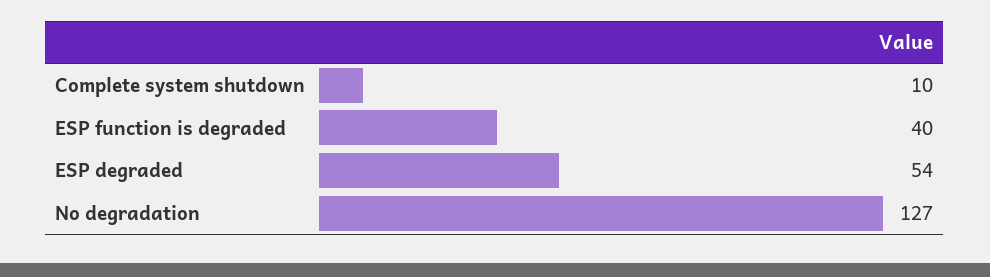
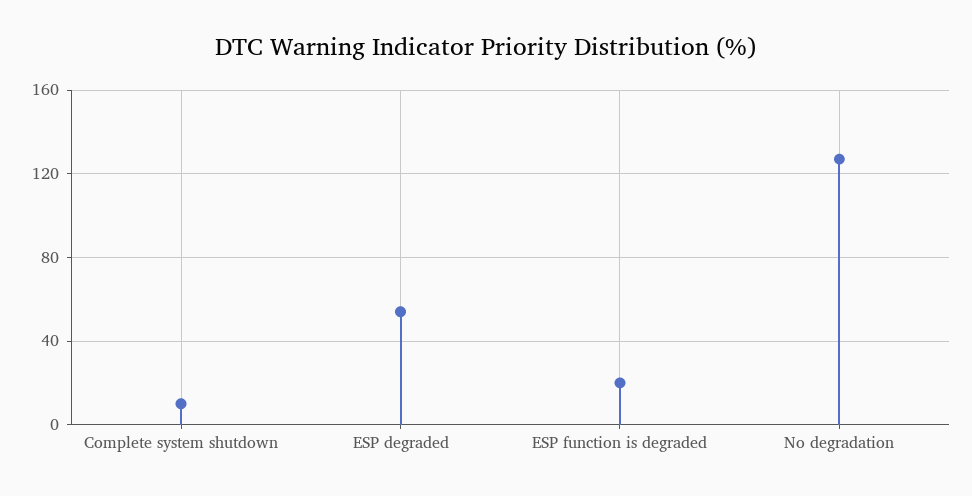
ESP function is degraded: 40 -> 20

